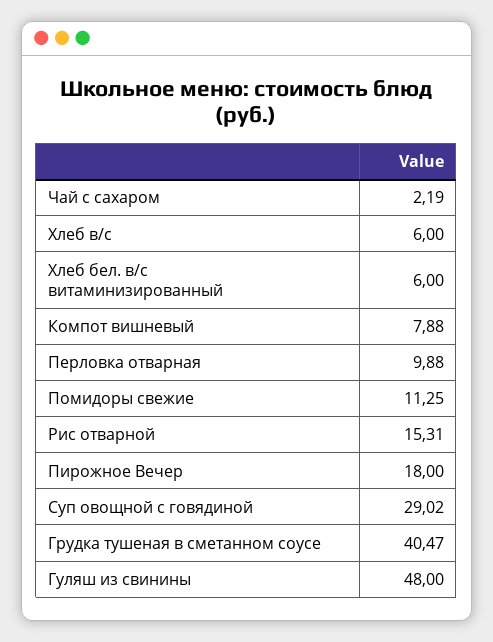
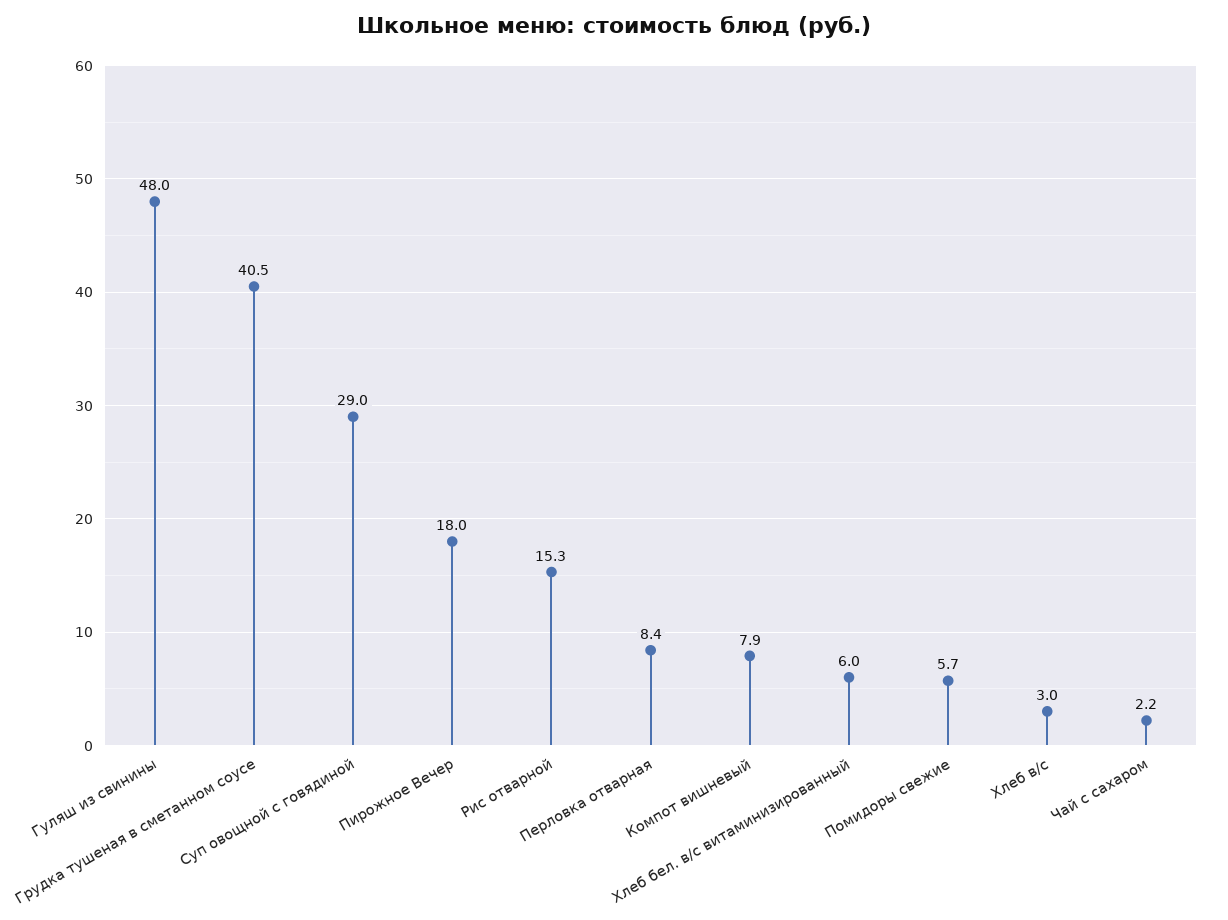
Хлеб в/с: 6 -> 3
Перловка отварная: 9.88 -> 8.4
Помидоры свежие: 11.25 -> 5.7

